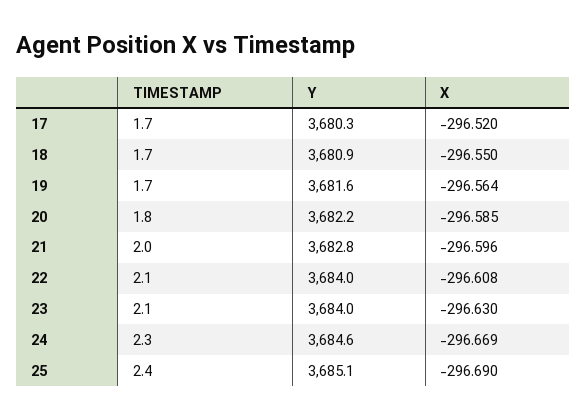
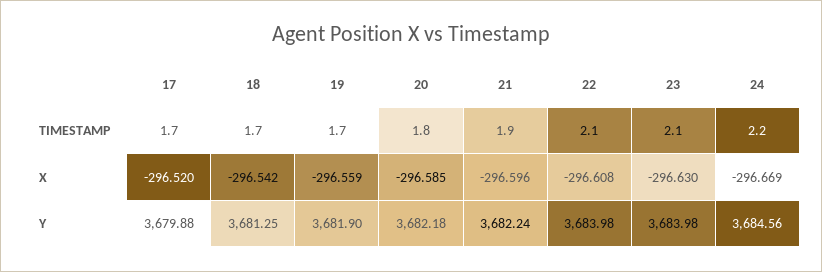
Y, 17: 3680.3 -> 3679.88
Y, 18: 3680.9 -> 3681.25
X, 18: -296.55 -> -296.542
Y, 19: 3681.6 -> 3681.9
X, 19: -296.564 -> -296.559
TIMESTAMP, 21: 2 -> 1.9
Y, 21: 3682.8 -> 3682.24
TIMESTAMP, 24: 2.3 -> 2.2
TIMESTAMP, 25: 2.4 -> none
Y, 25: 3685.1 -> none
X, 25: -296.69 -> none

